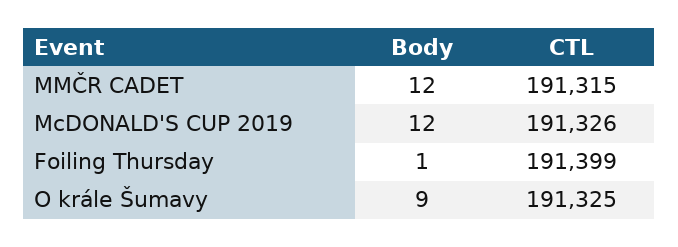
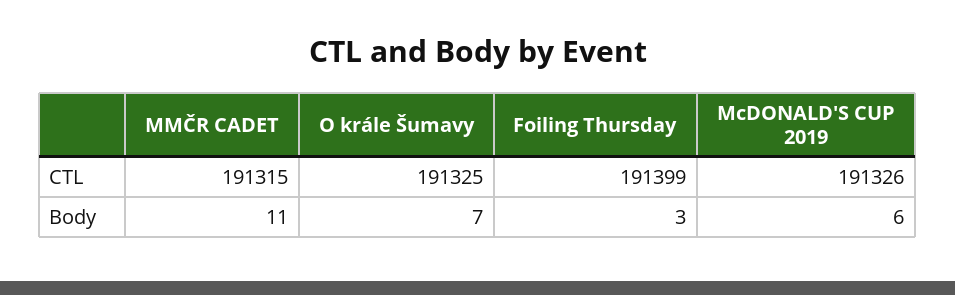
Body, MMČR CADET: 12 -> 11
Body, McDONALD'S CUP 2019: 12 -> 6
Body, Foiling Thursday: 1 -> 3
Body, O krále Šumavy: 9 -> 7

